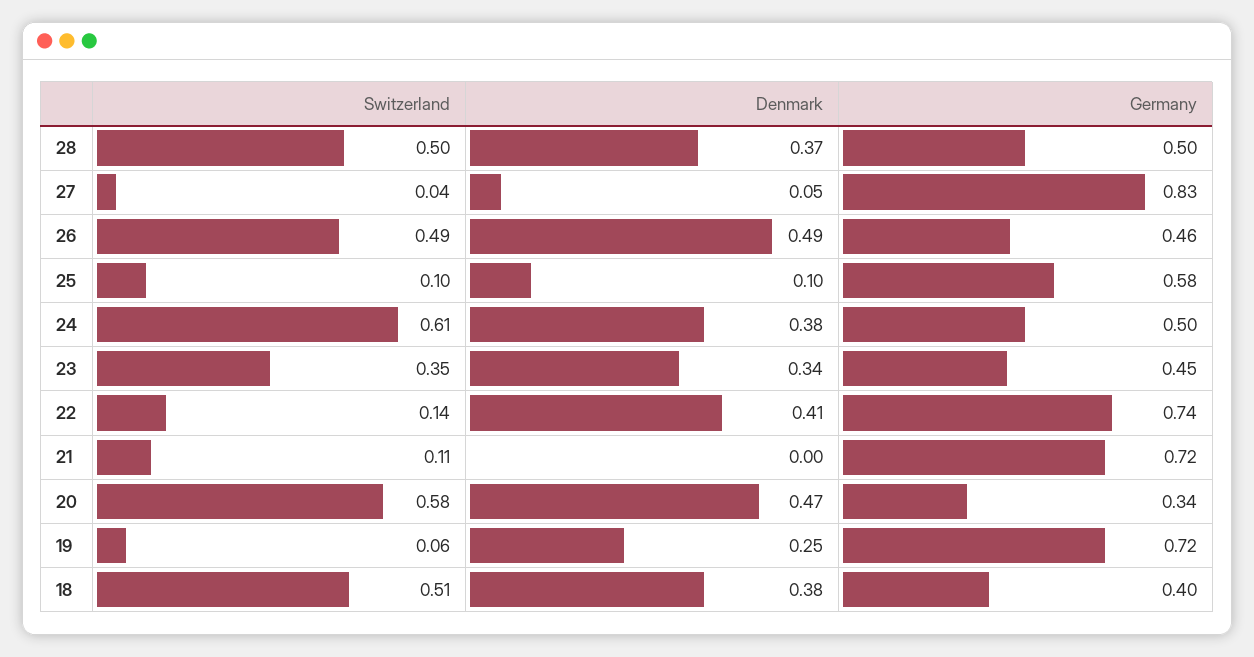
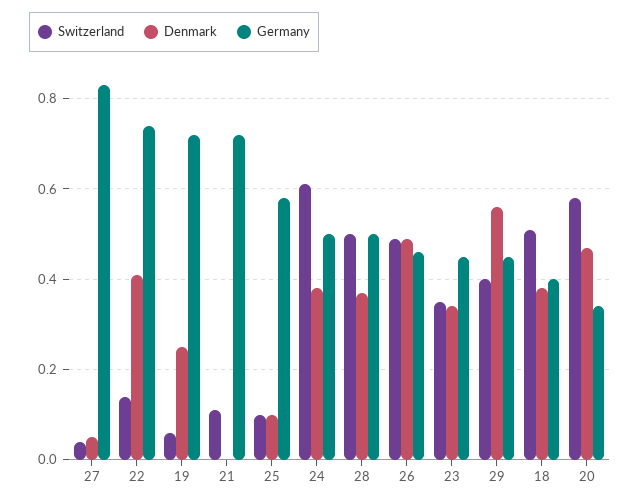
Switzerland, 29: none -> 0.4
Denmark, 29: none -> 0.55
Germany, 29: none -> 0.45

